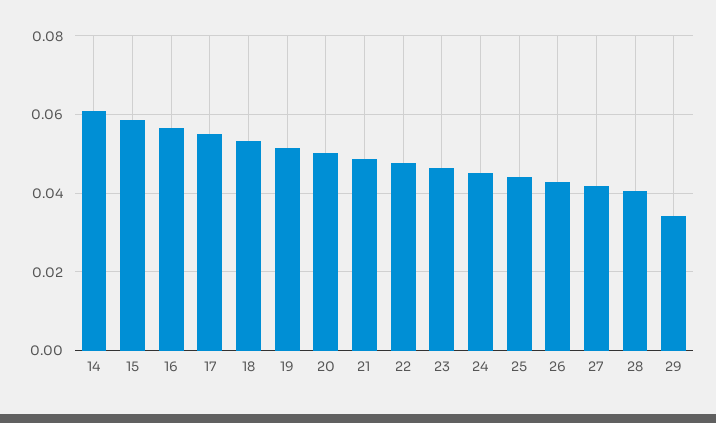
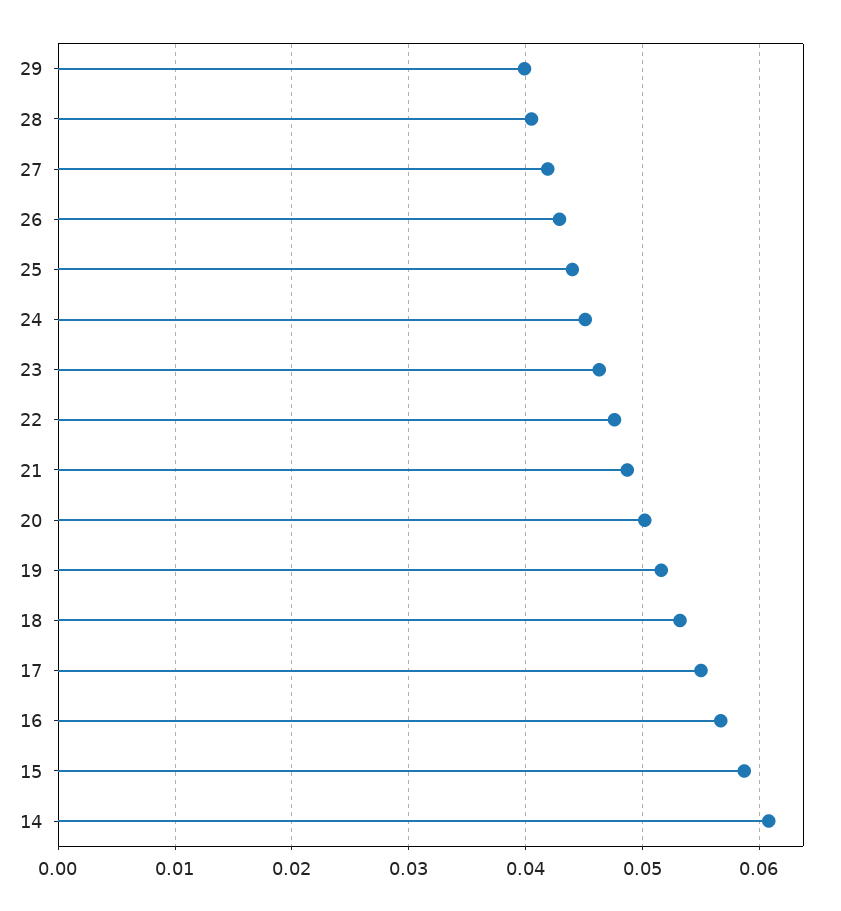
29: 0.034 -> 0.04

